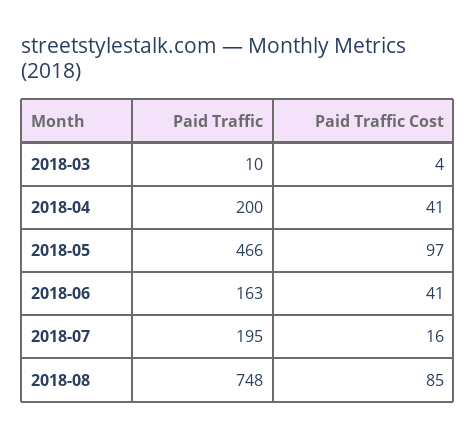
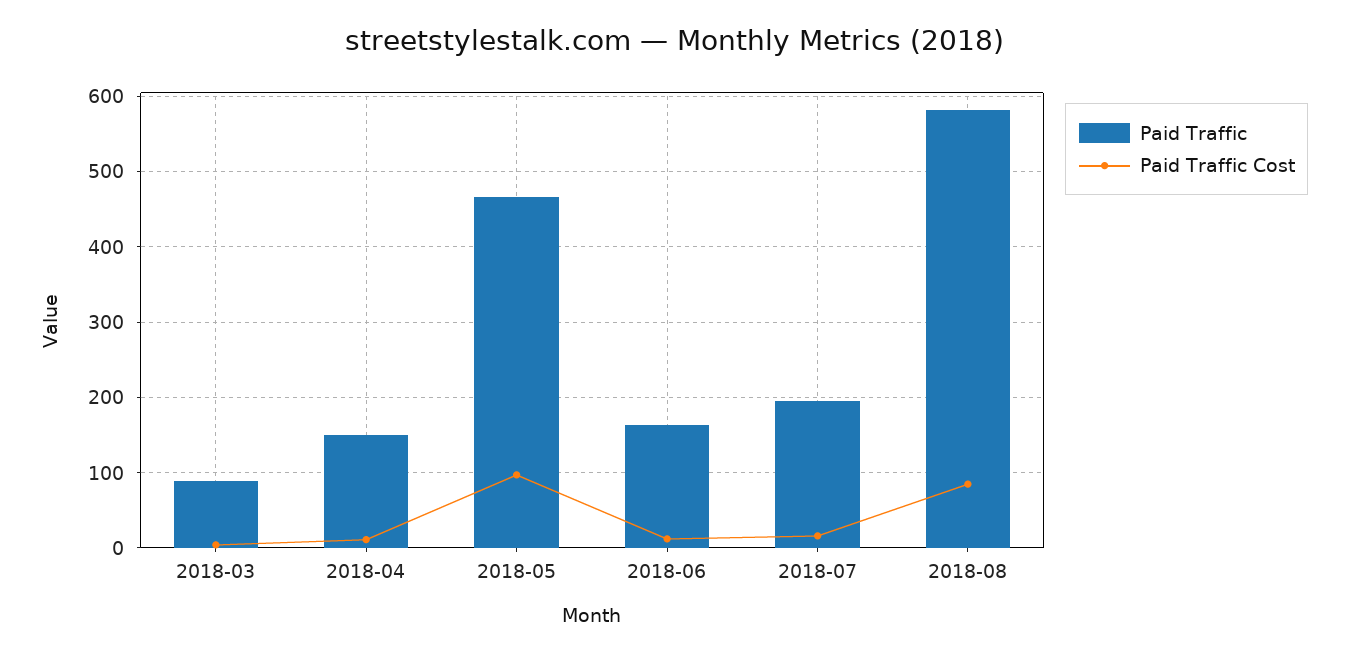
Paid Traffic, 2018-03: 10 -> 90
Paid Traffic, 2018-04: 200 -> 150
Paid Traffic Cost, 2018-04: 41 -> 10
Paid Traffic Cost, 2018-06: 41 -> 10
Paid Traffic, 2018-08: 748 -> 580

